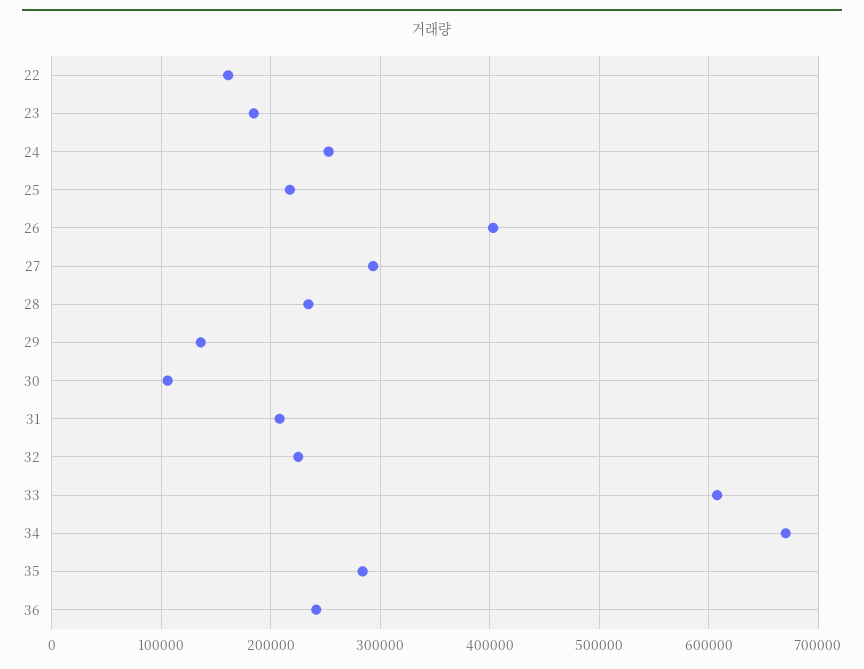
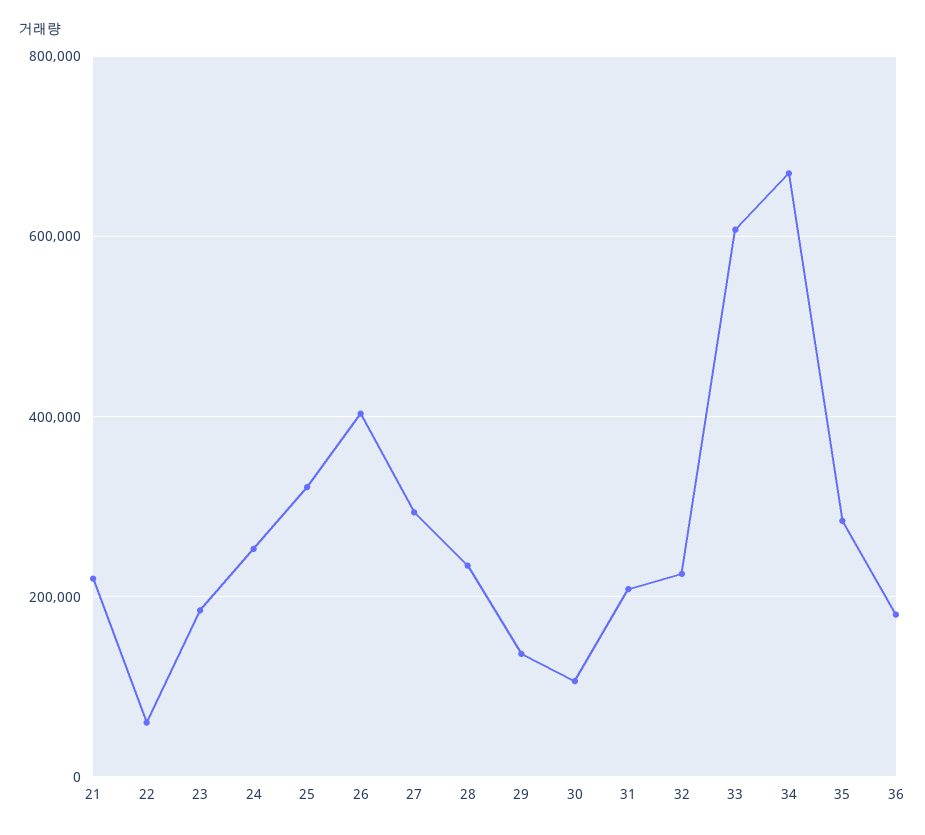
22: 160000 -> 60000
25: 220000 -> 320000
36: 240000 -> 180000
21: none -> 220000

